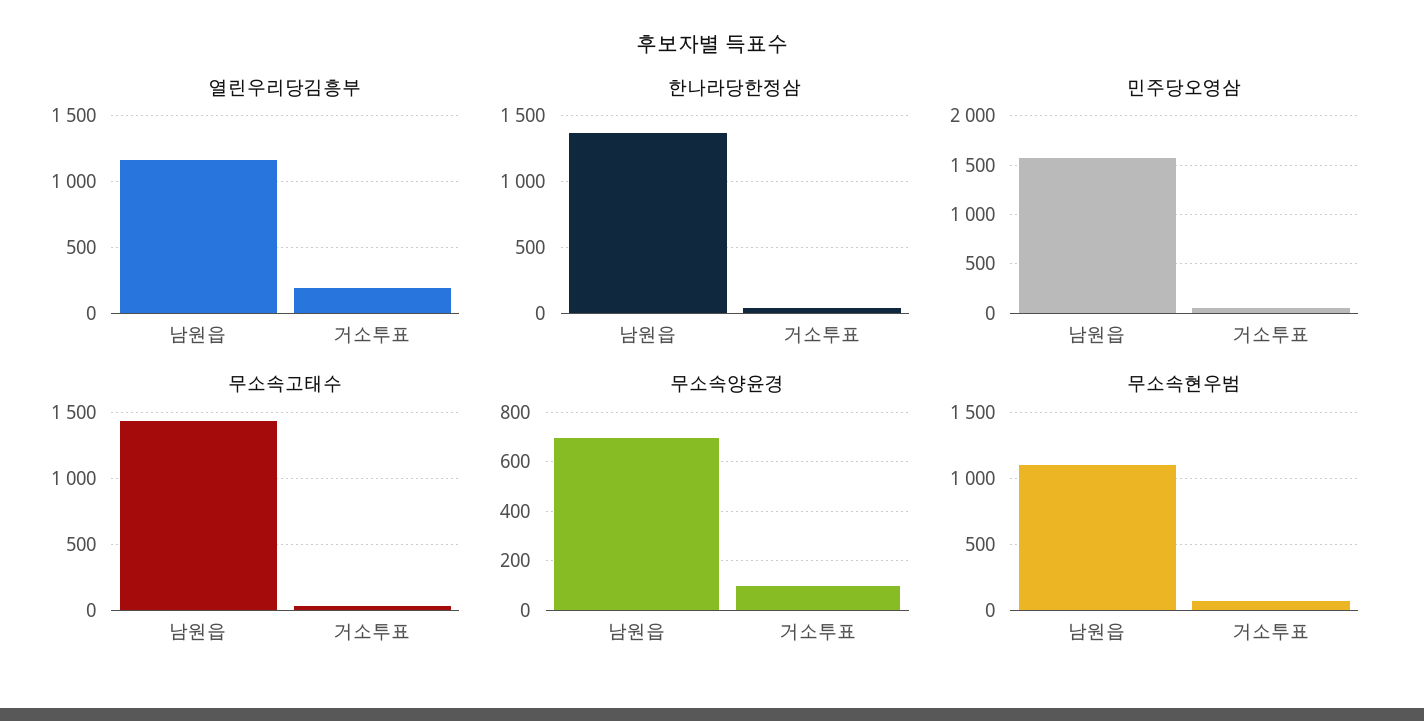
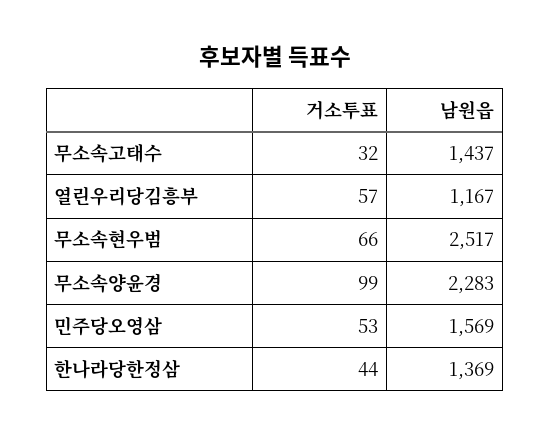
열린우리당김흥부, 거소투표: 200 -> 57
무소속양윤경, 남원읍: 700 -> 2283
무소속현우범, 남원읍: 1100 -> 2517

